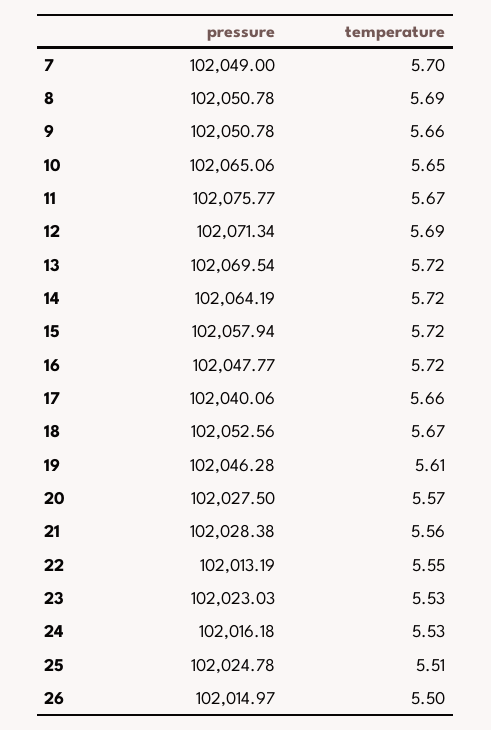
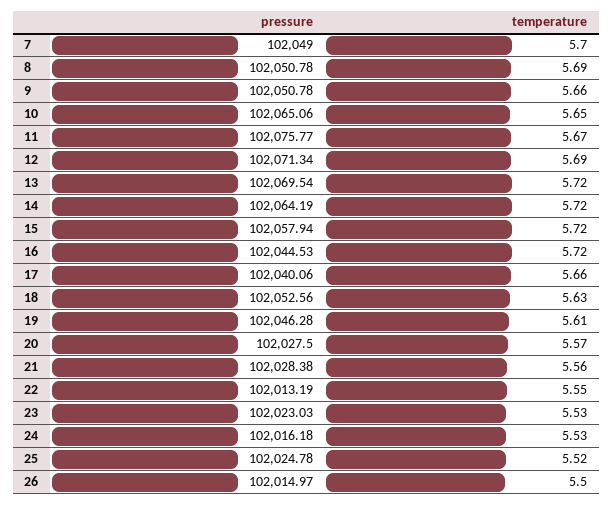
pressure, 16: 102047.77 -> 102044.53
temperature, 18: 5.67 -> 5.63
temperature, 25: 5.51 -> 5.52

